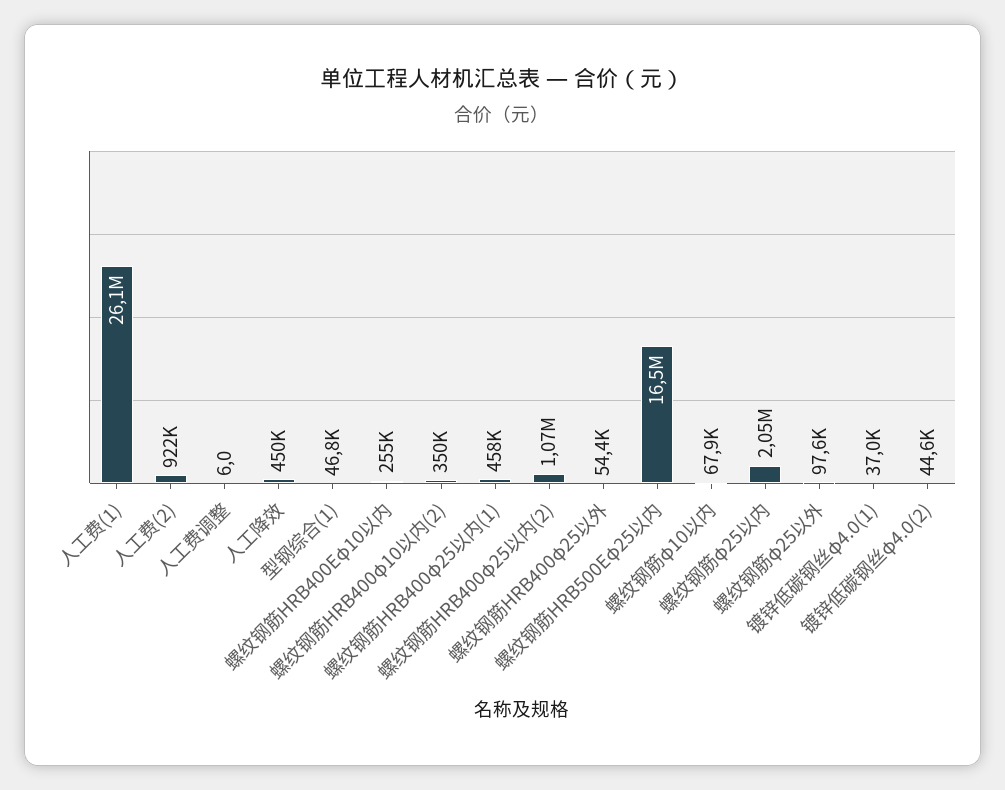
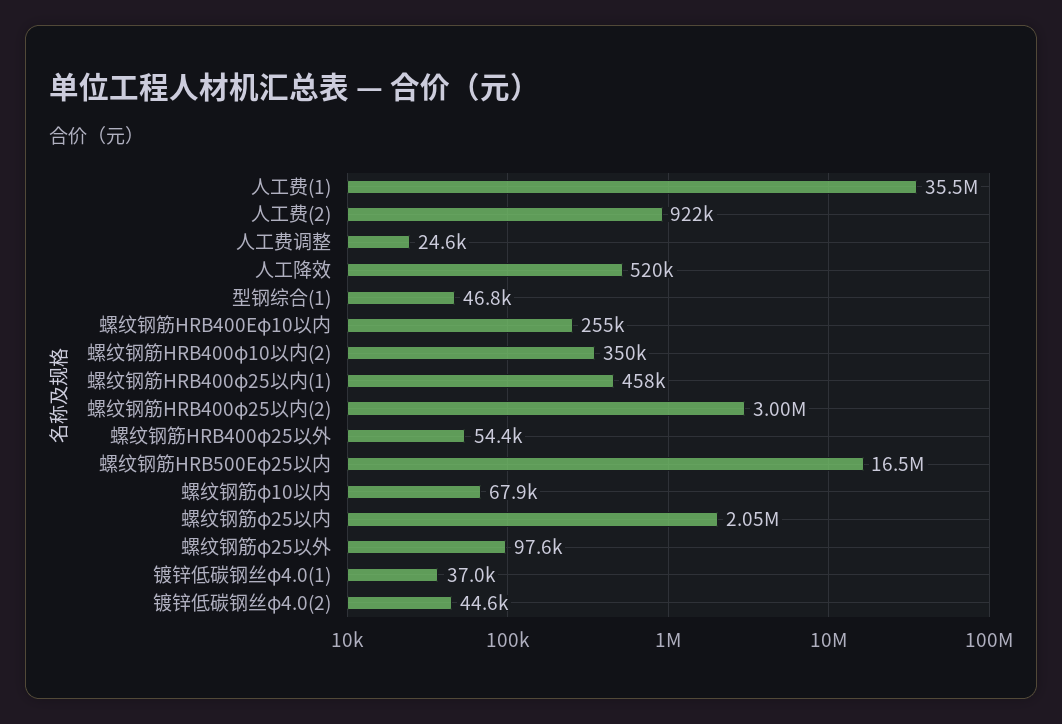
人工费(1): 26100000 -> 35500000
人工费调整: 6 -> 24600
人工降效: 450000 -> 520000
螺纹钢筋HRB400φ25以内(2): 1070000 -> 3000000

